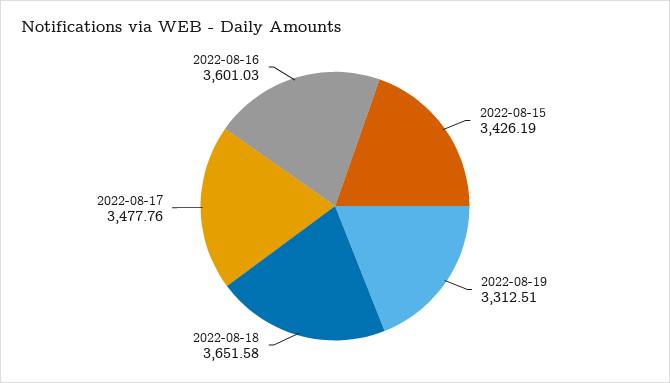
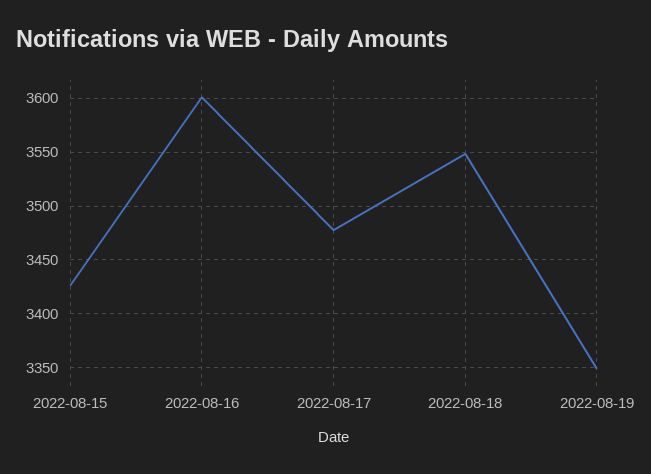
2022-08-19: 3312.51 -> 3350
2022-08-18: 3651.58 -> 3550

